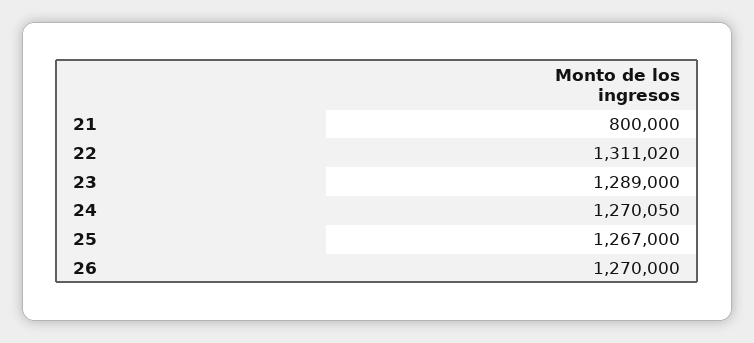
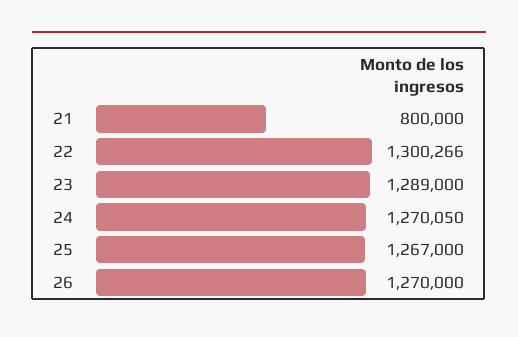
22: 1311020 -> 1300266

